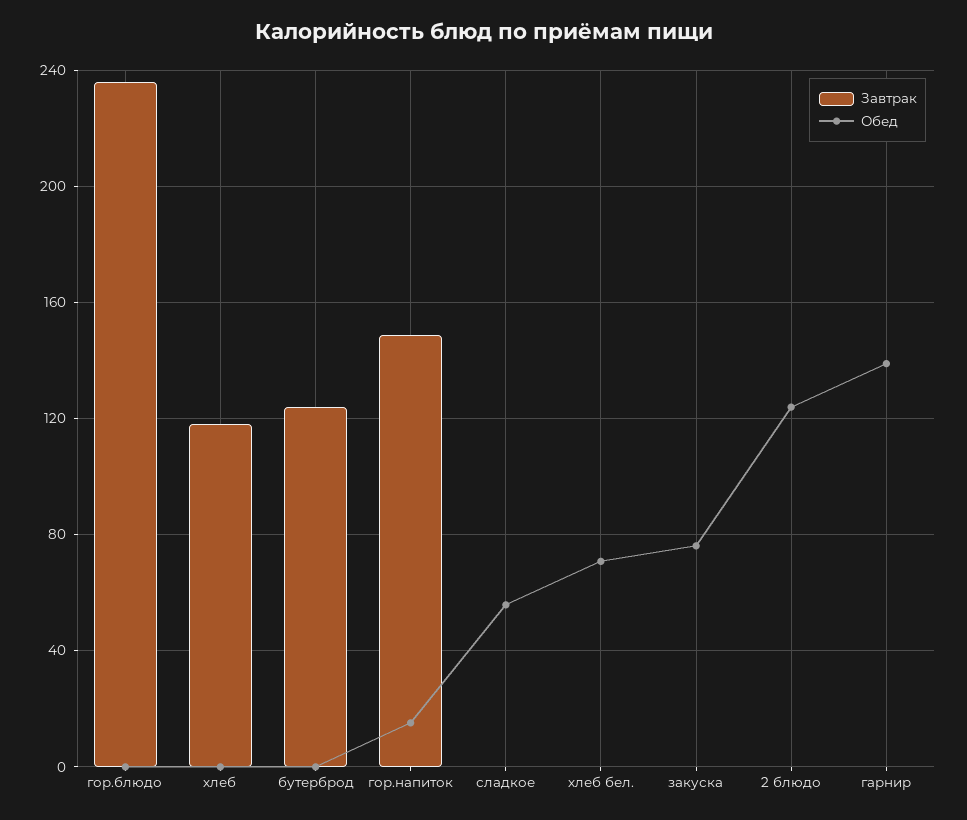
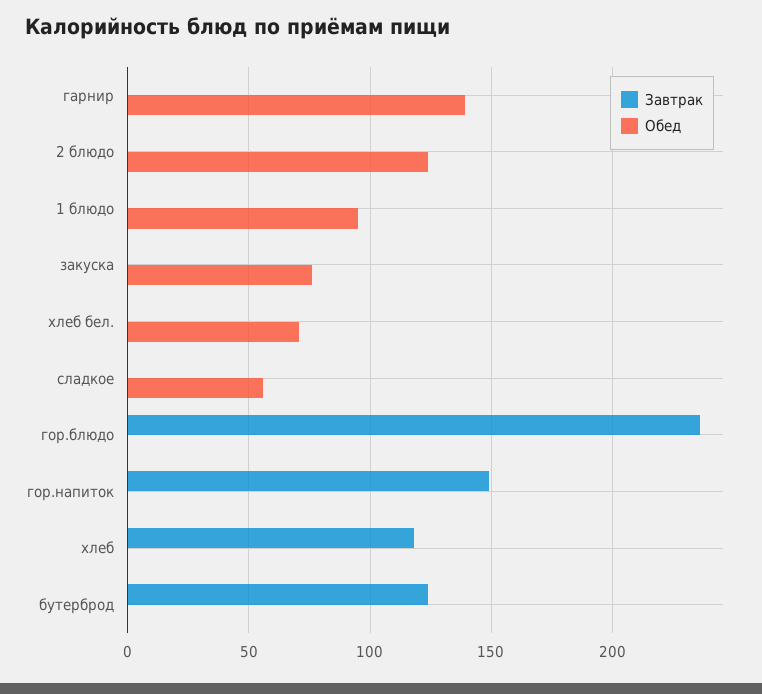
Обед, гор.напиток: 15 -> 0
Завтрак, 1 блюдо: none -> 0
Обед, 1 блюдо: none -> 95

